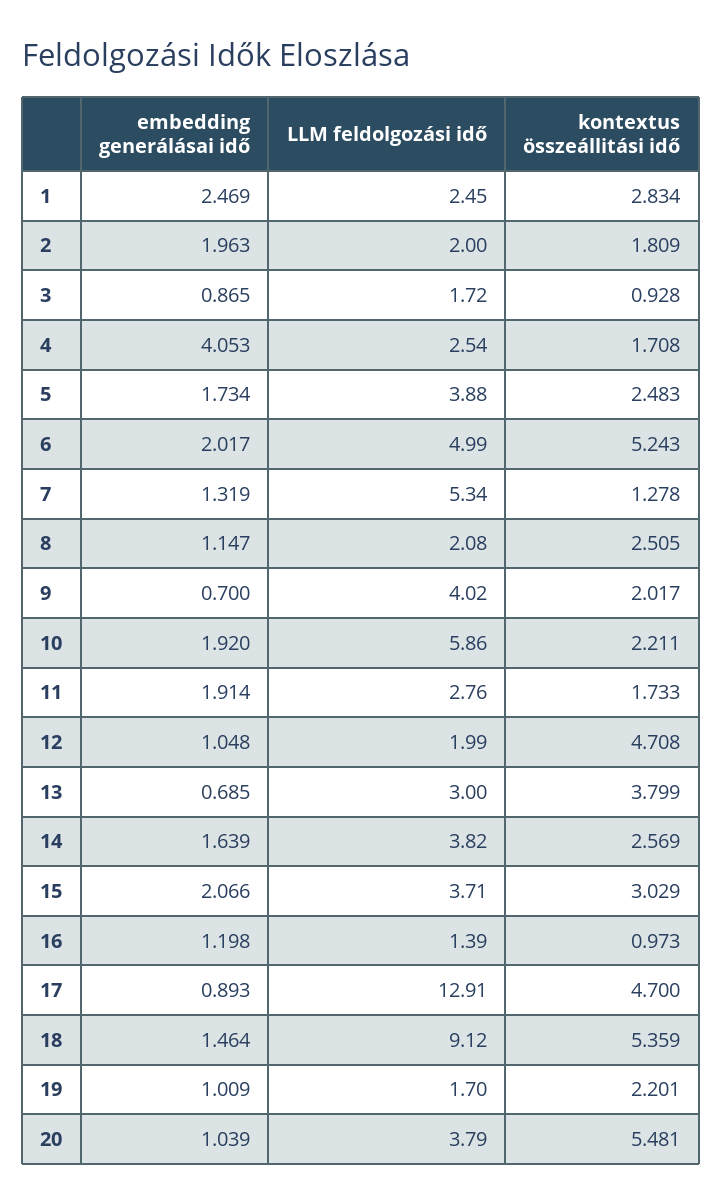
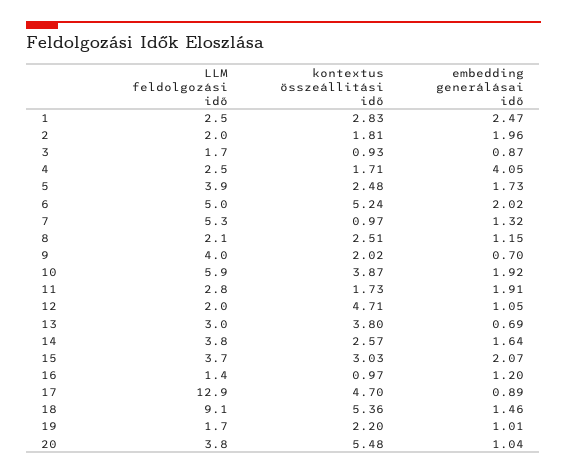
kontextus összeállitási idő, 7: 1.278 -> 0.97
kontextus összeállitási idő, 10: 2.211 -> 3.87

